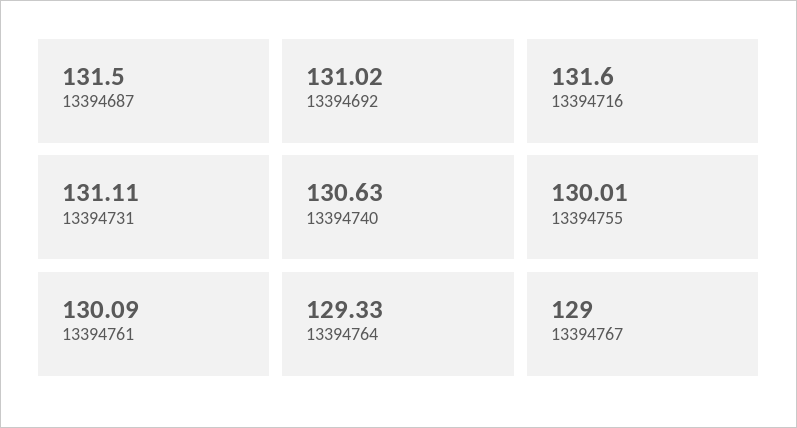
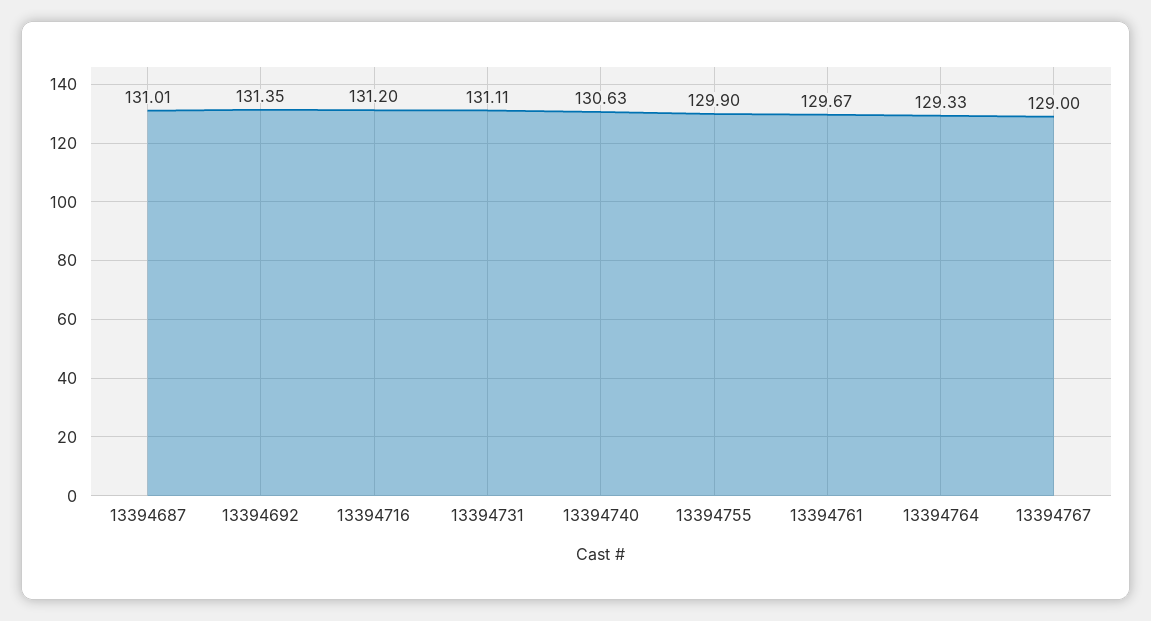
13394687: 131.5 -> 131.01
13394692: 131.02 -> 131.35
13394716: 131.6 -> 131.2
13394755: 130.01 -> 129.9
13394761: 130.09 -> 129.67

